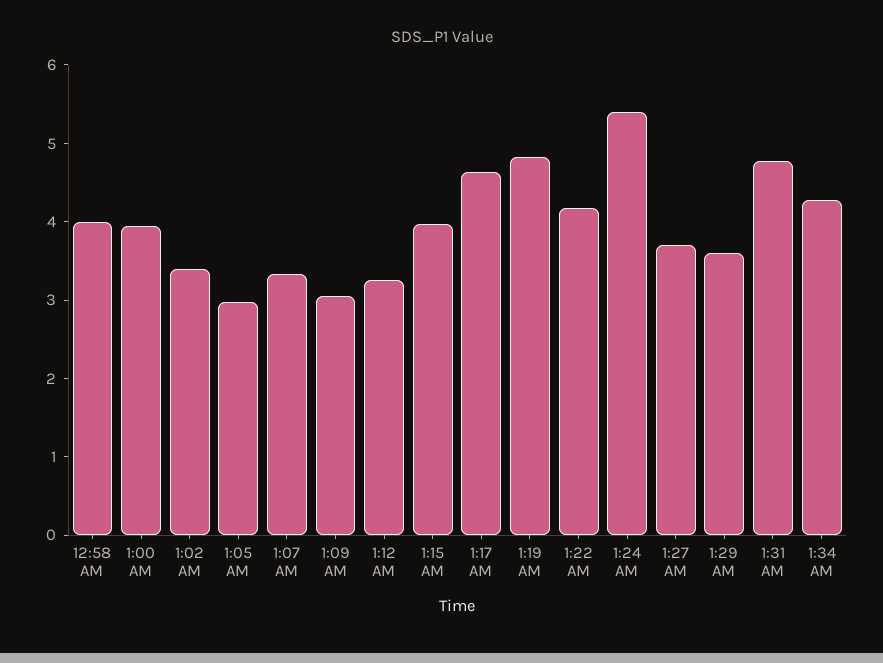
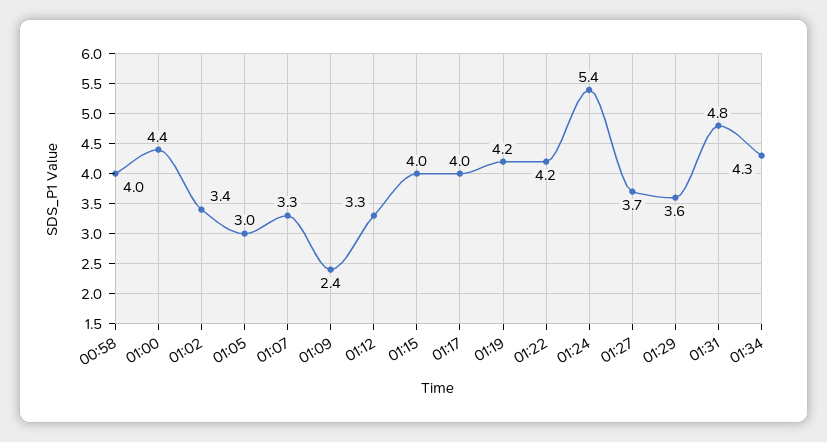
1:00 AM: 4 -> 4.4
1:09 AM: 3 -> 2.4
1:17 AM: 4.6 -> 4
1:19 AM: 4.8 -> 4.2

